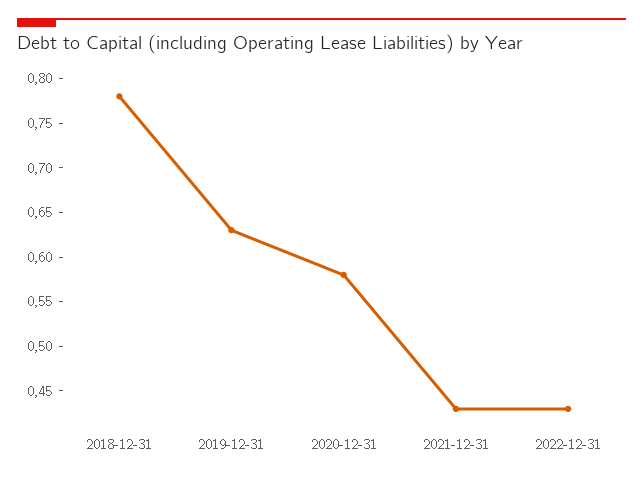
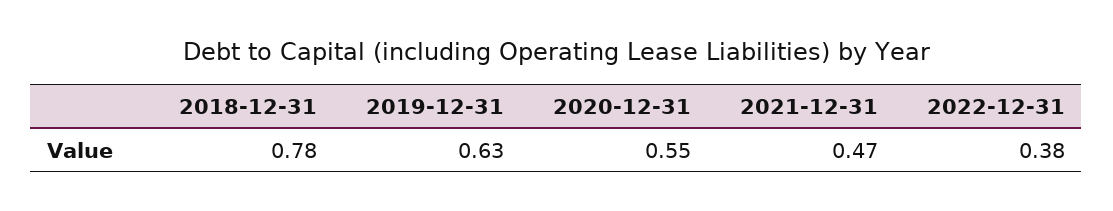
2020-12-31: 0.58 -> 0.55
2021-12-31: 0.43 -> 0.47
2022-12-31: 0.43 -> 0.38

